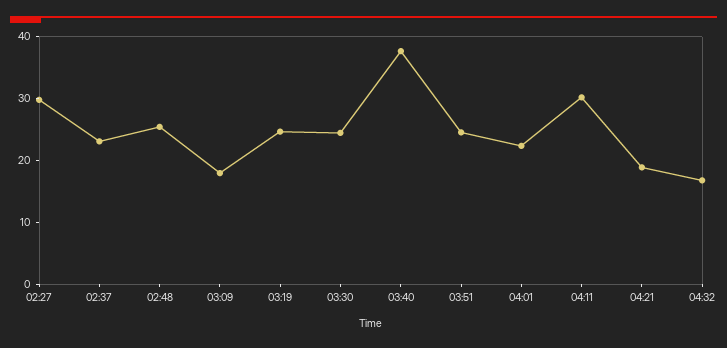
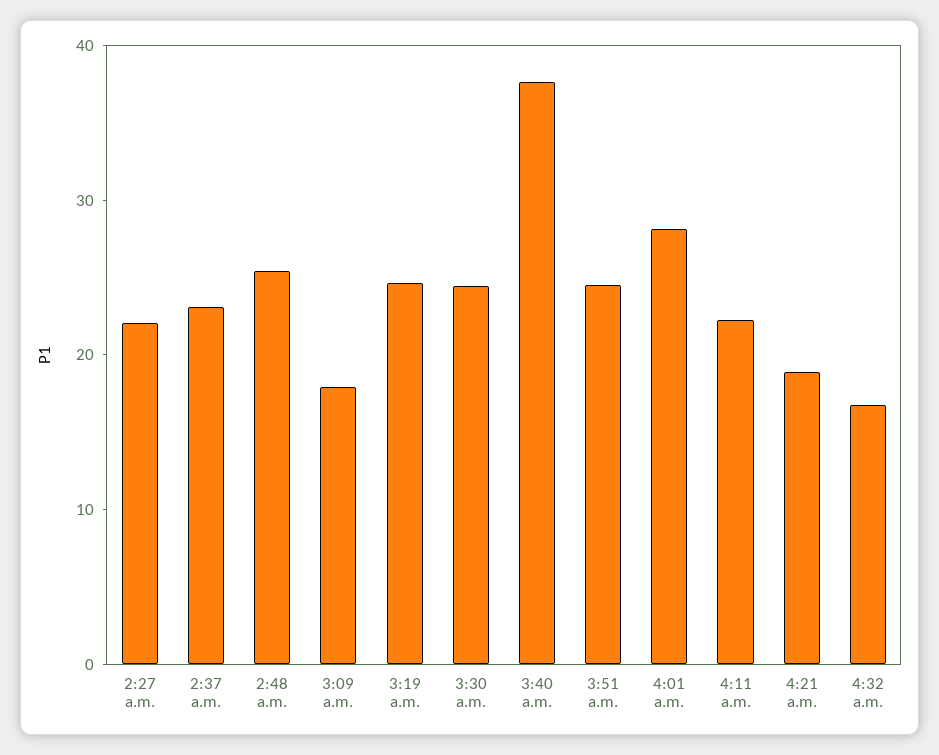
02:27: 30 -> 22
04:01: 22 -> 28
04:11: 30 -> 22

